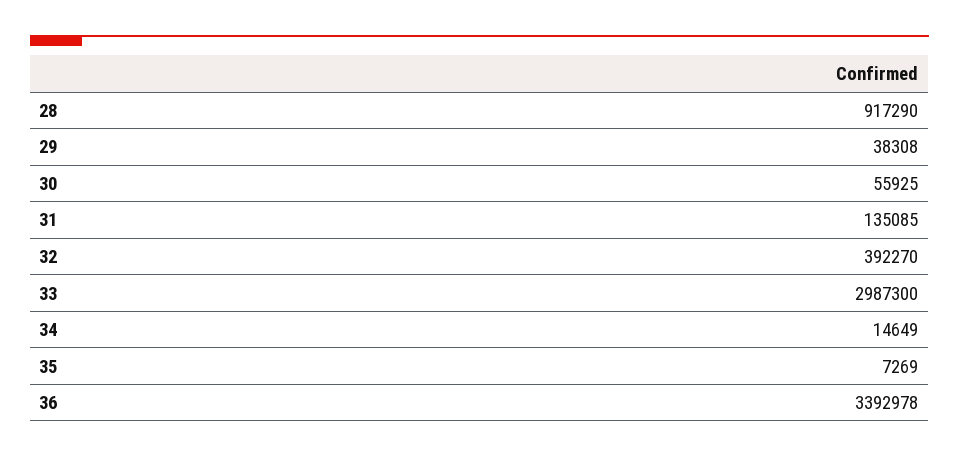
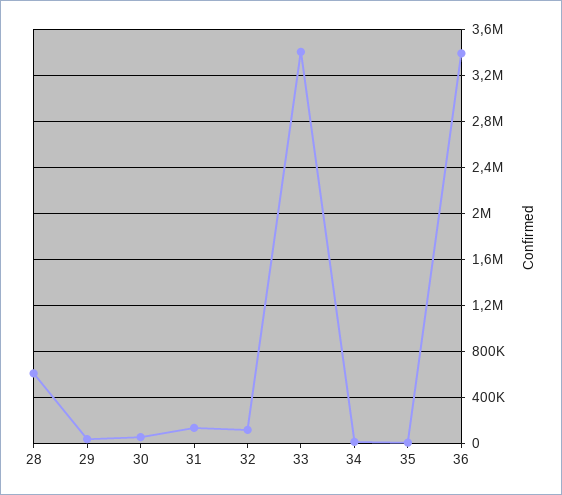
28: 917290 -> 600000
32: 392270 -> 100000
33: 2987300 -> 3400000

